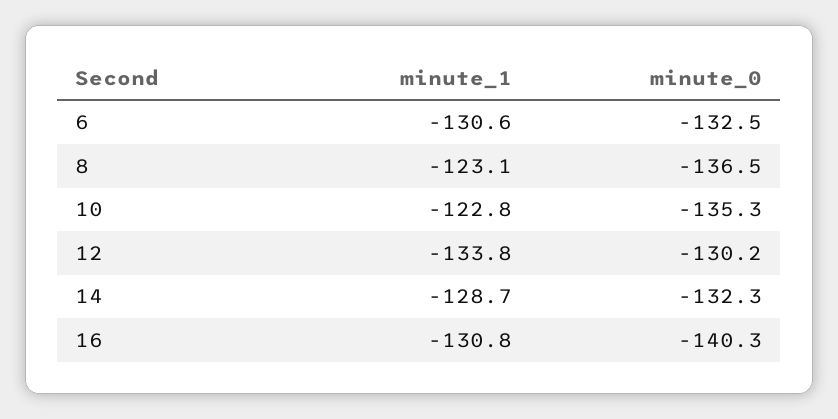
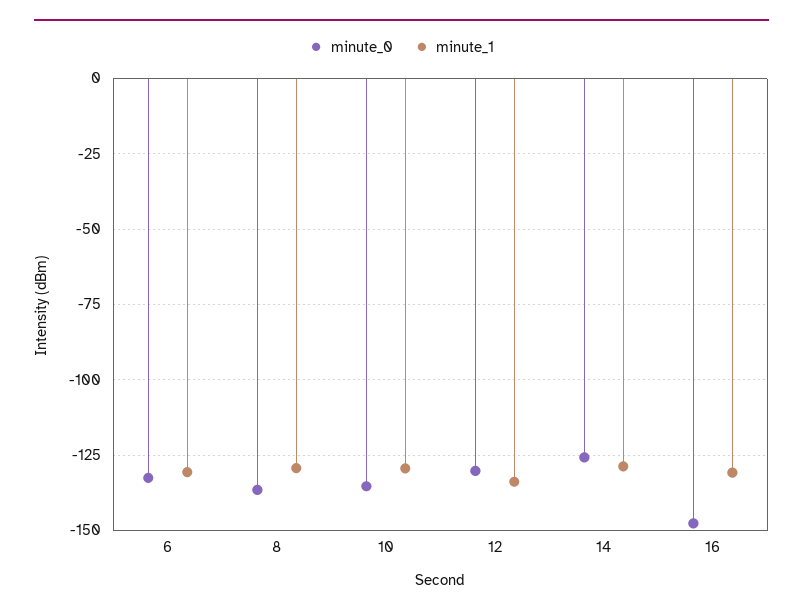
minute_1, 8: -123.1 -> -130
minute_1, 10: -122.8 -> -130
minute_0, 14: -132.3 -> -125
minute_0, 16: -140.3 -> -147.5

